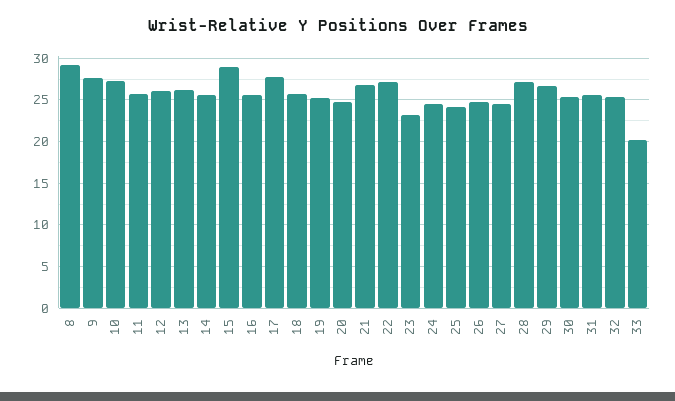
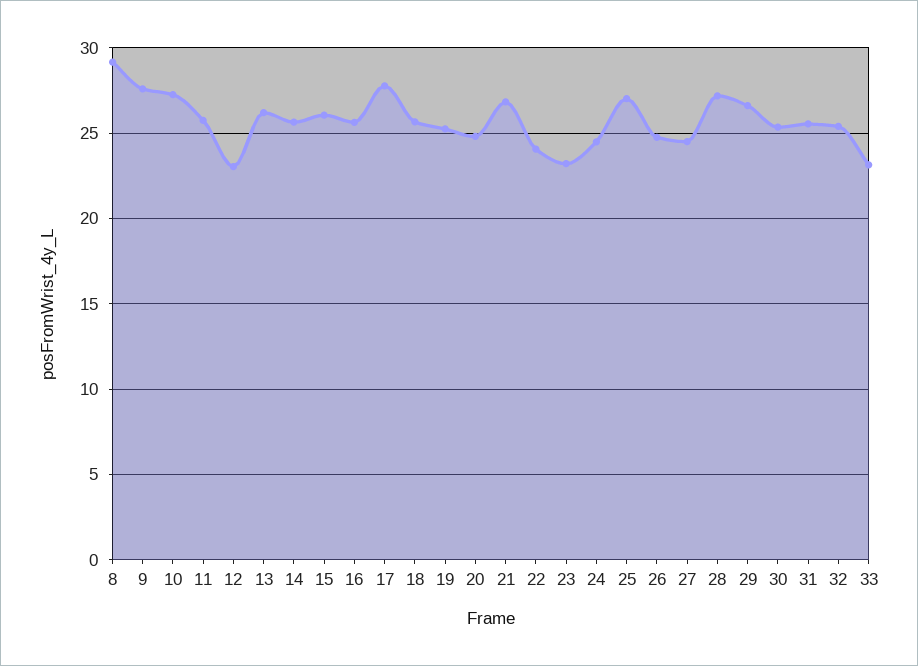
12: 26 -> 23
15: 29 -> 26
22: 27 -> 24
25: 24 -> 27
33: 20 -> 23

